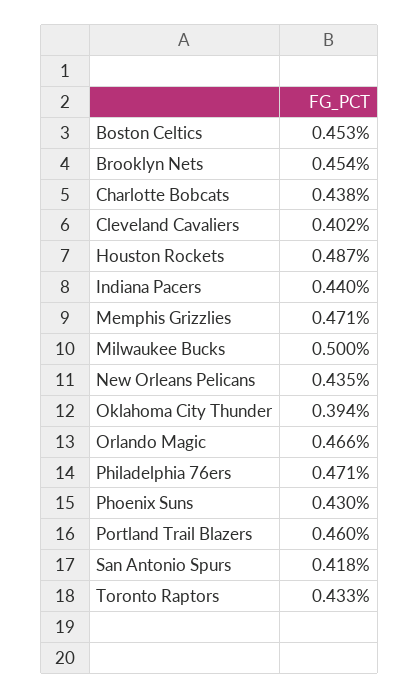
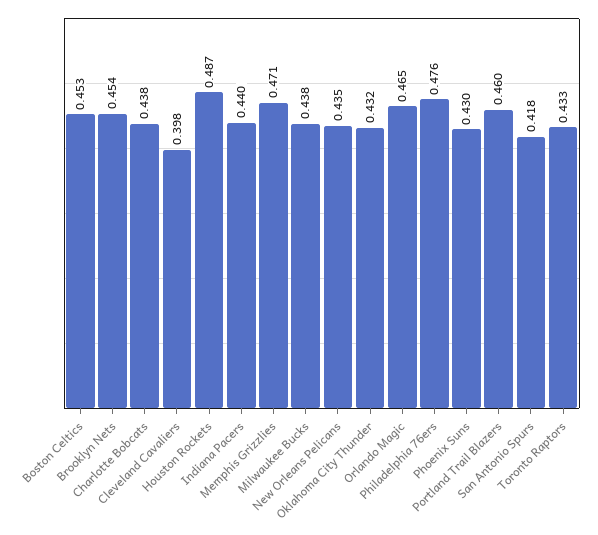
Cleveland Cavaliers: 0.402 -> 0.398
Milwaukee Bucks: 0.5 -> 0.438
Oklahoma City Thunder: 0.394 -> 0.432
Orlando Magic: 0.466 -> 0.465
Philadelphia 76ers: 0.471 -> 0.476

